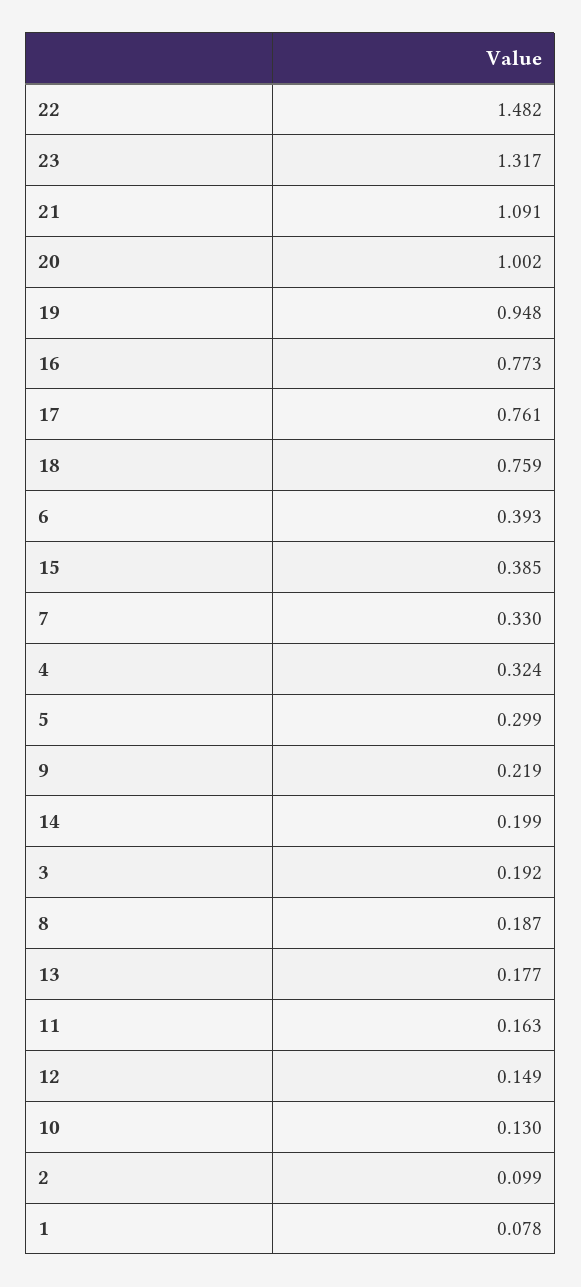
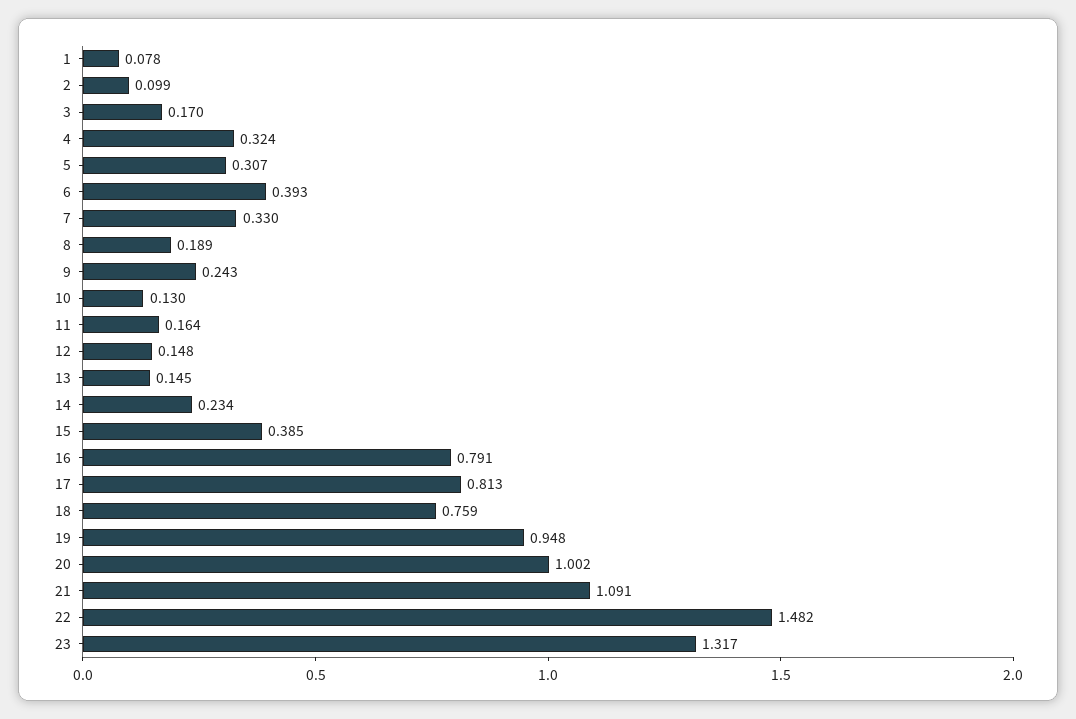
16: 0.773 -> 0.791
17: 0.761 -> 0.813
5: 0.299 -> 0.307
9: 0.219 -> 0.243
14: 0.199 -> 0.234
3: 0.192 -> 0.17
8: 0.187 -> 0.189
13: 0.177 -> 0.145
11: 0.163 -> 0.164
12: 0.149 -> 0.148

